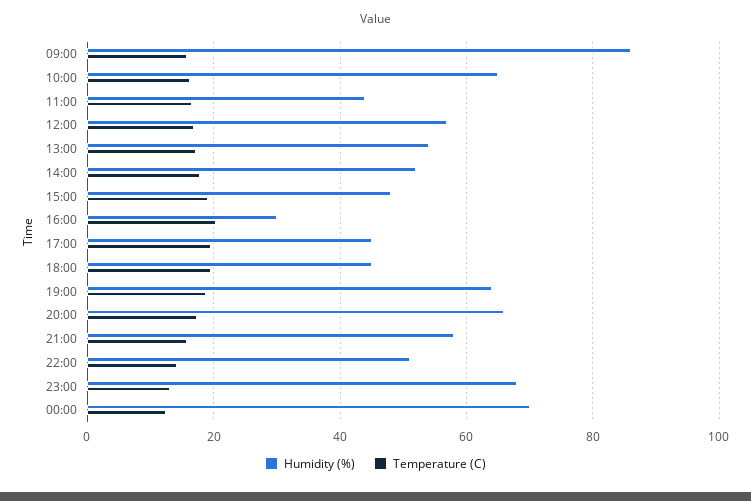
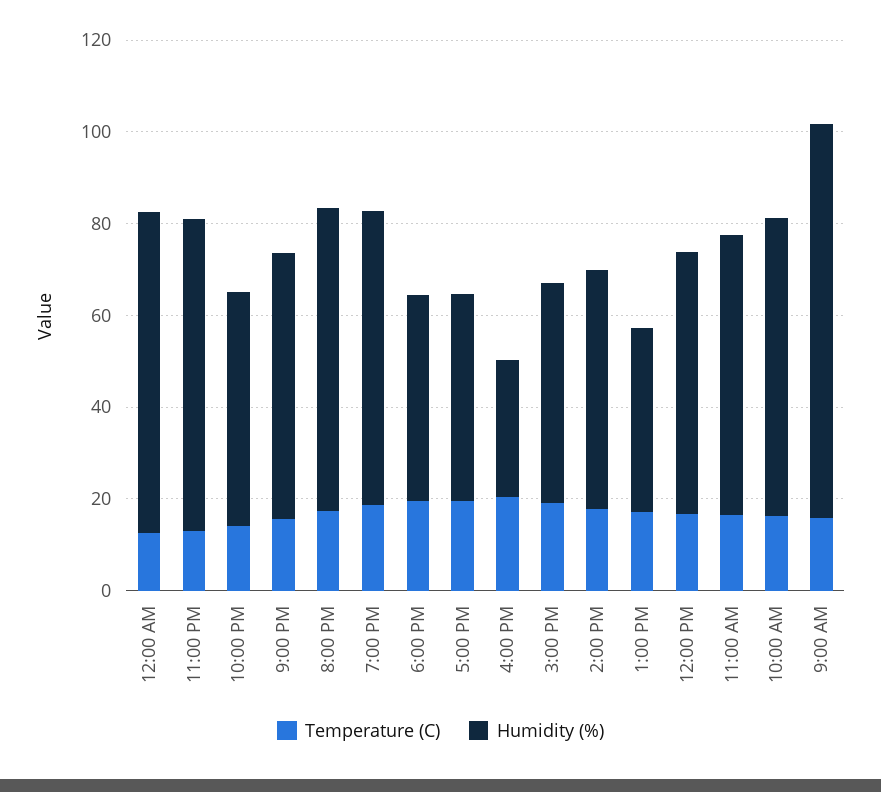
Humidity (%), 11:00: 44 -> 60
Humidity (%), 13:00: 54 -> 40

